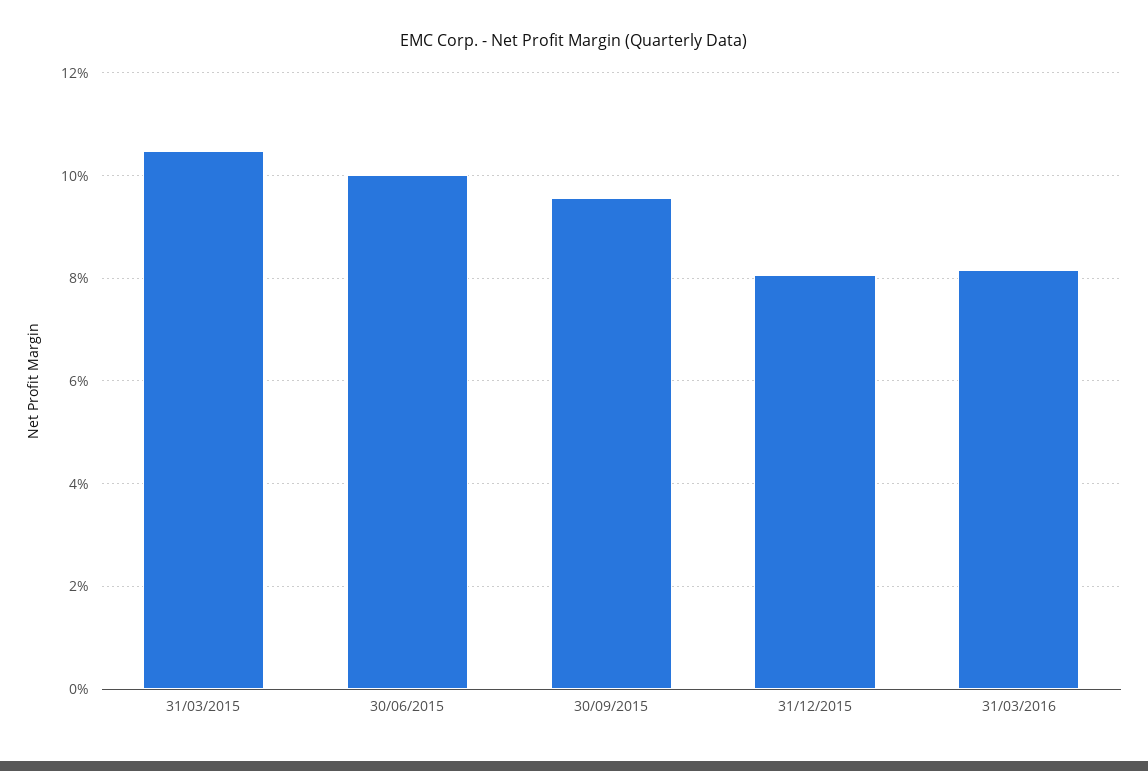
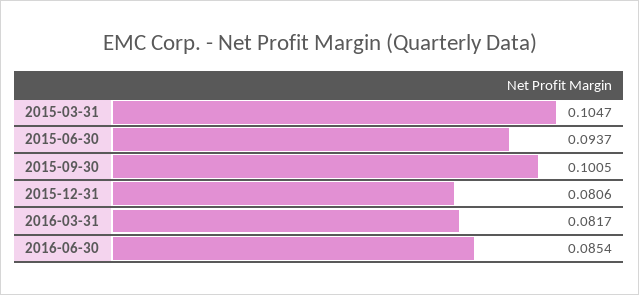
30/06/2015: 0.1 -> 0.0937
30/09/2015: 0.096 -> 0.1005
2016-06-30: none -> 0.0854

